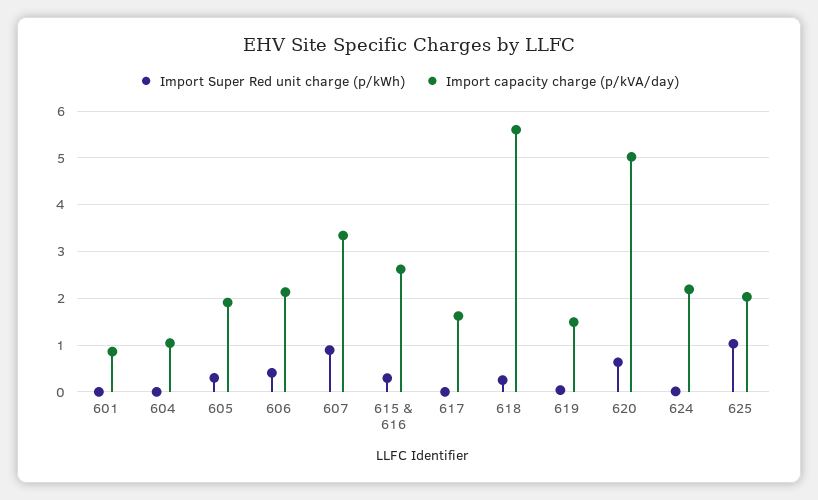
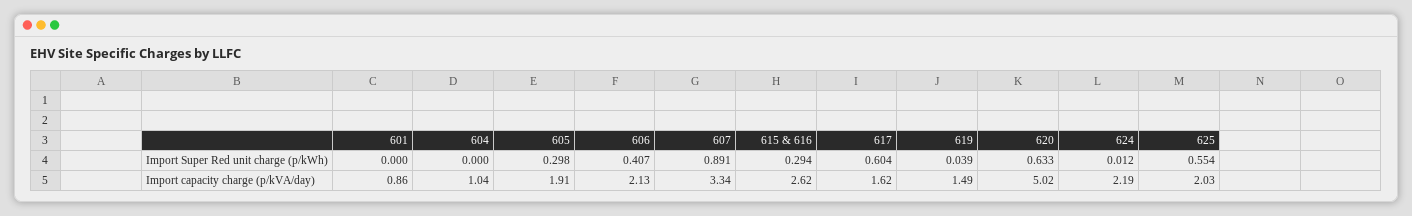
Import Super Red unit charge (p/kWh), 617: 0 -> 0.604
Import Super Red unit charge (p/kWh), 618: 0.2 -> none
Import capacity charge (p/kVA/day), 618: 5.6 -> none
Import Super Red unit charge (p/kWh), 625: 1 -> 0.554

